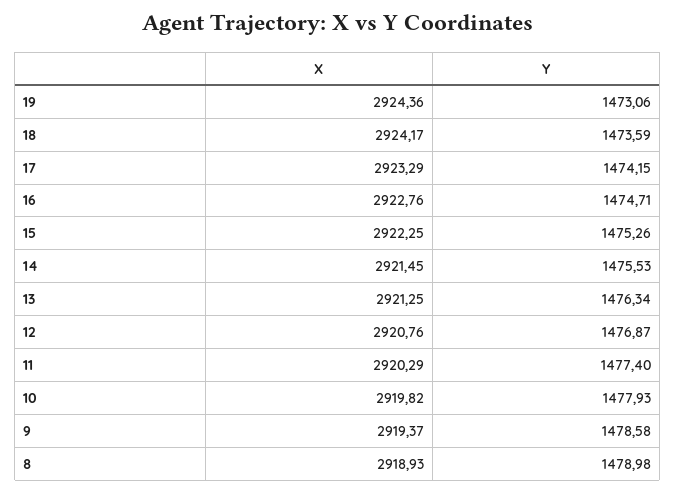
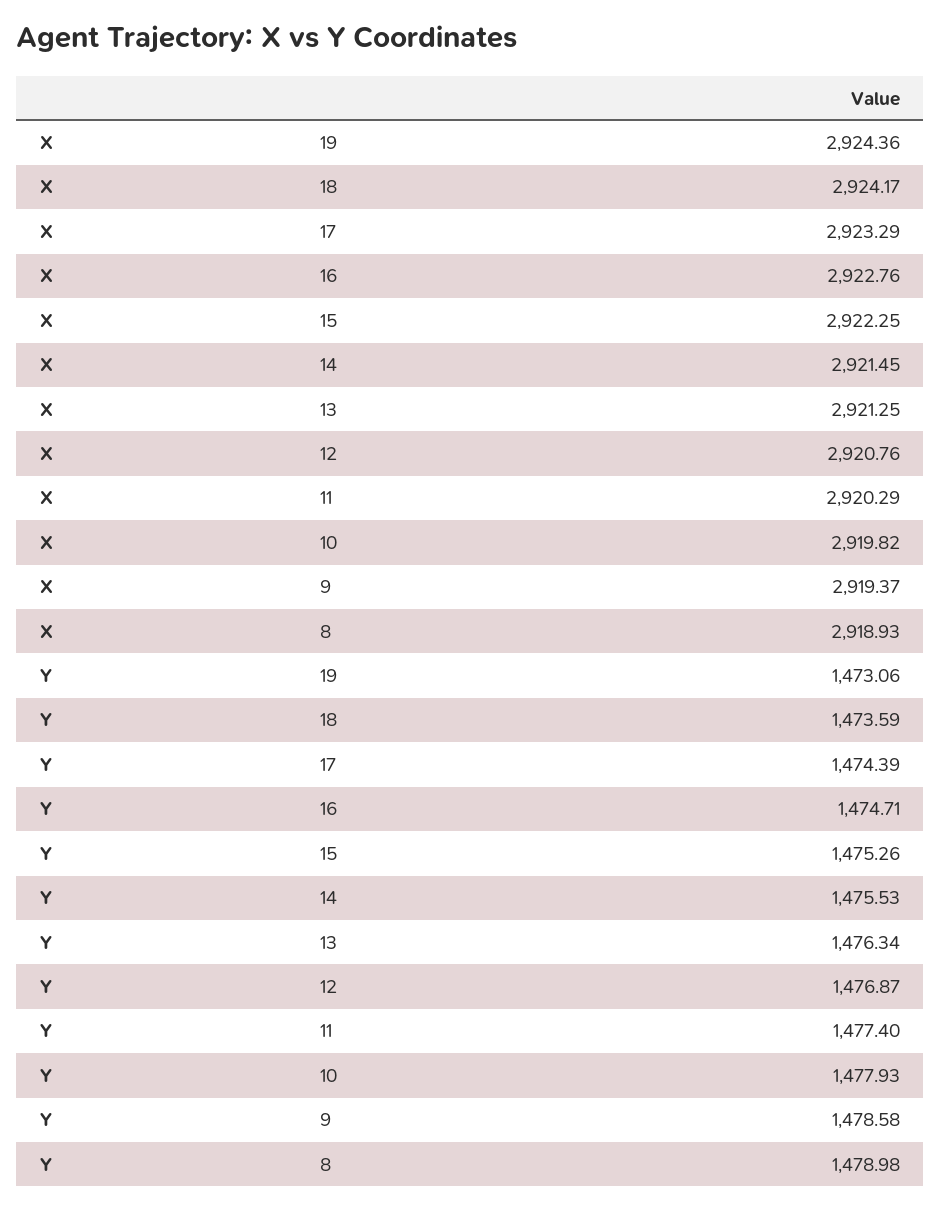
Y, 17: 1474.15 -> 1474.39

